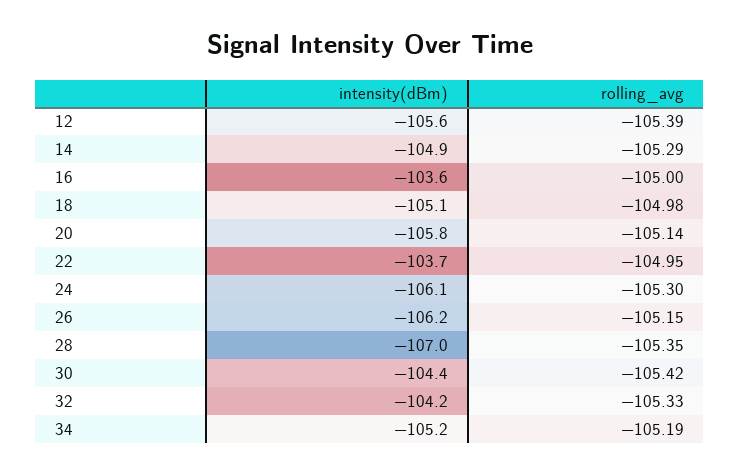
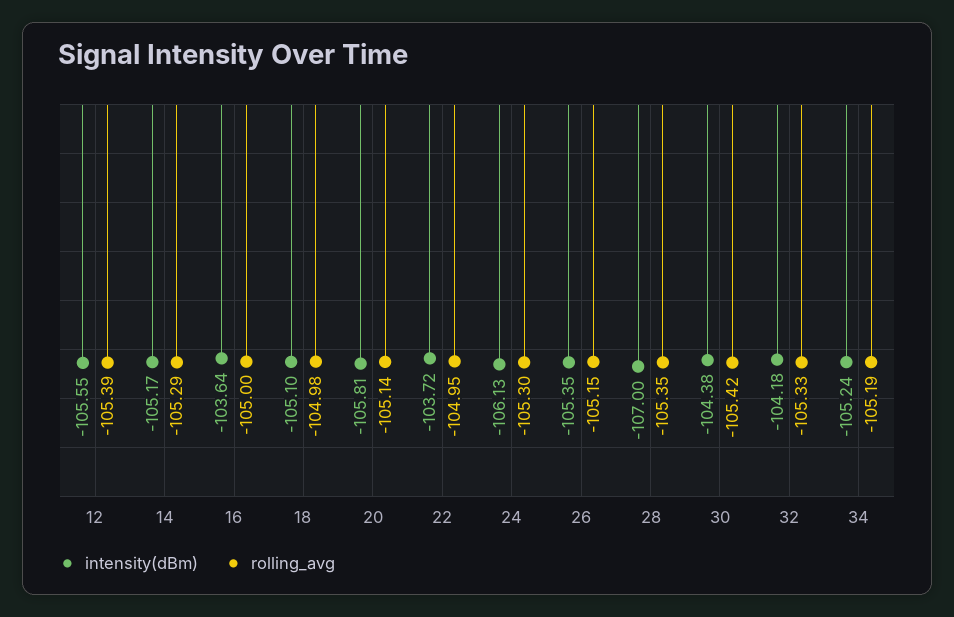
intensity(dBm), 14: -104.9 -> -105.17
intensity(dBm), 26: -106.2 -> -105.35

